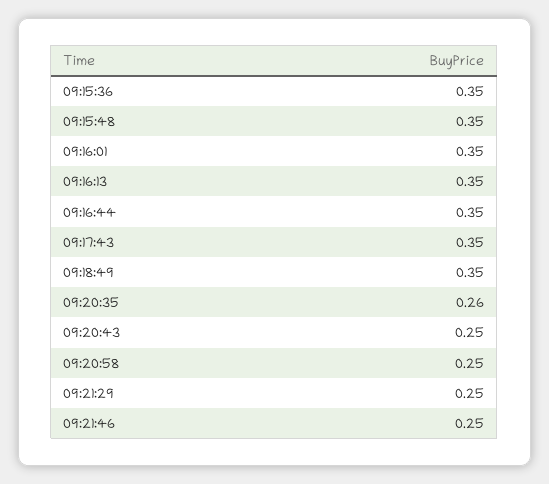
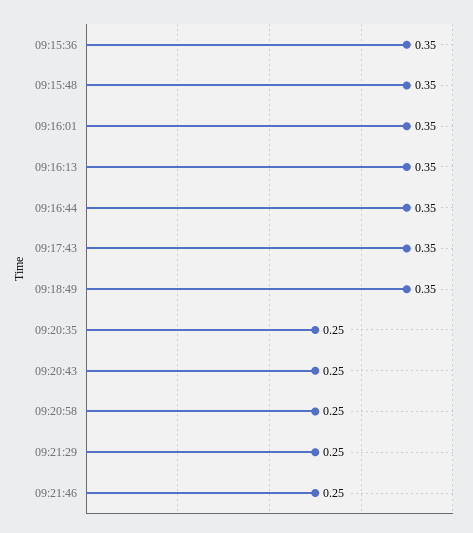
09:20:35: 0.26 -> 0.25

